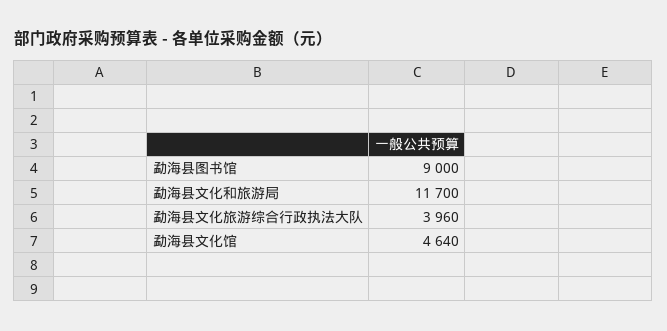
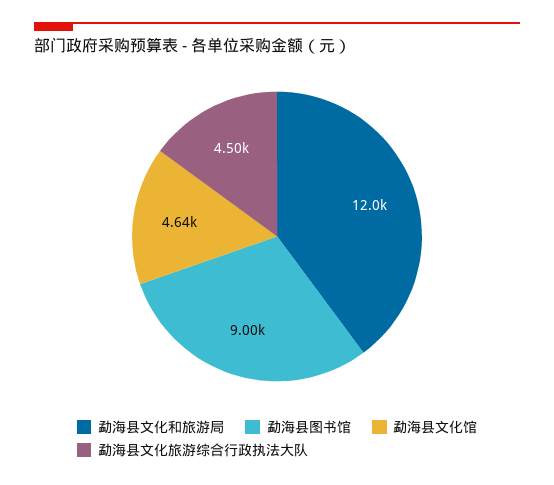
勐海县文化和旅游局: 11700 -> 12000
勐海县文化旅游综合行政执法大队: 3960 -> 4500

